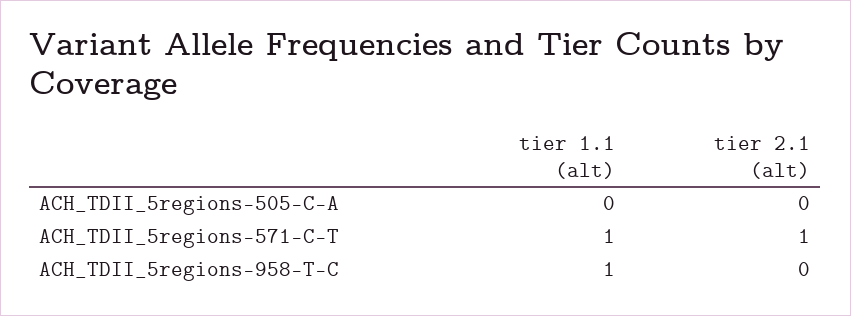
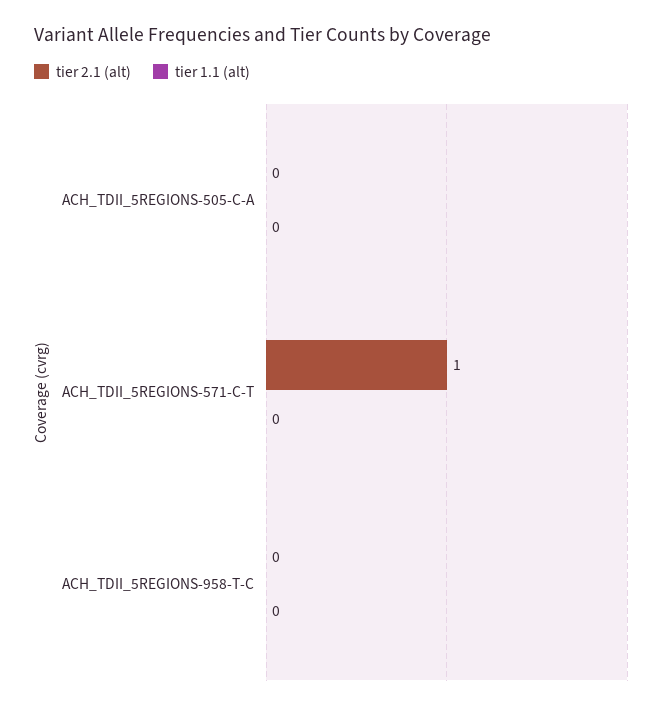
tier 1.1 (alt), ACH_TDII_5regions-571-C-T: 1 -> 0
tier 1.1 (alt), ACH_TDII_5regions-958-T-C: 1 -> 0

